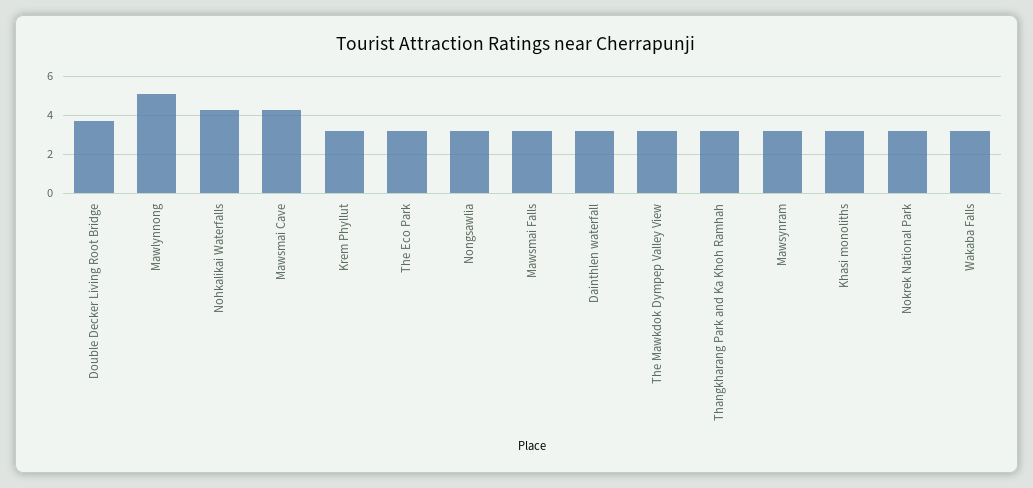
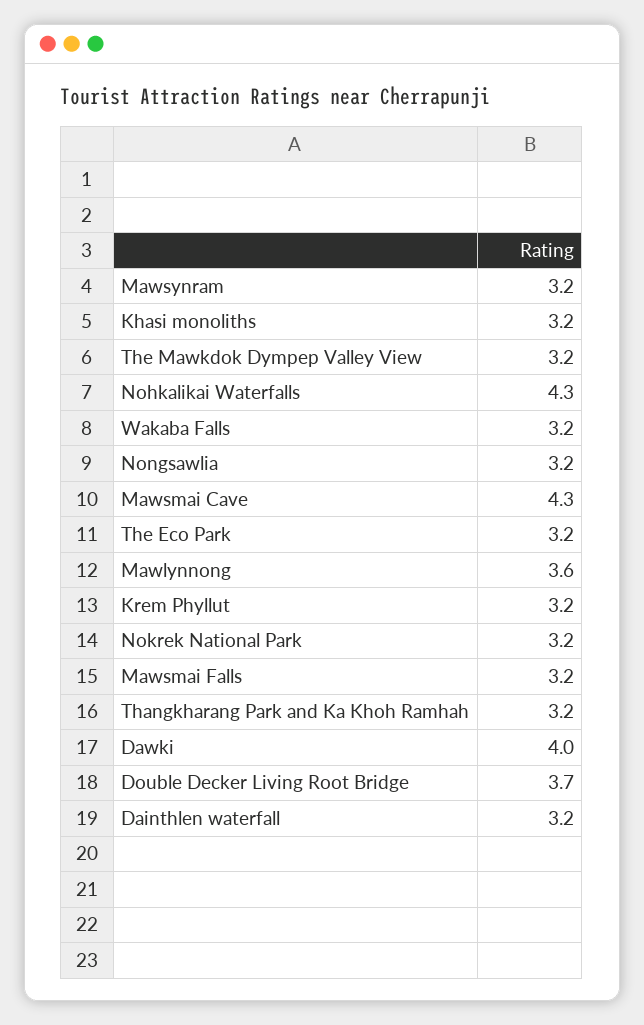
Mawlynnong: 5 -> 3.6
Dawki: none -> 4

